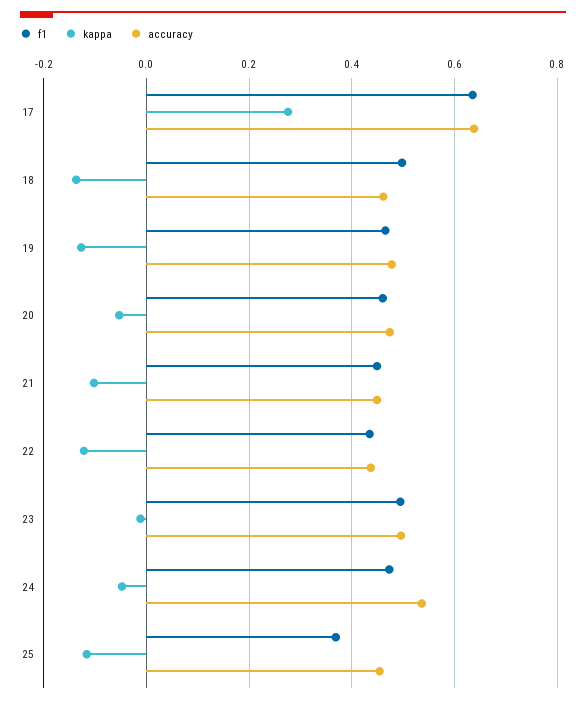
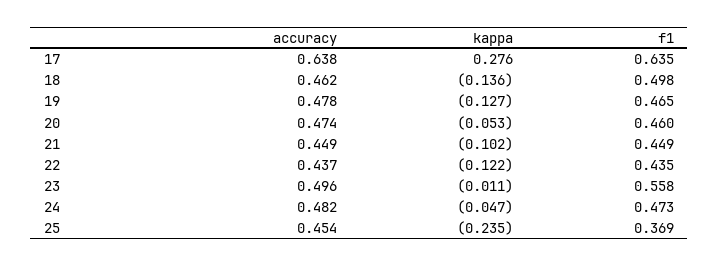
f1, 23: 0.5 -> 0.558
accuracy, 24: 0.54 -> 0.482
kappa, 25: -0.12 -> -0.235

